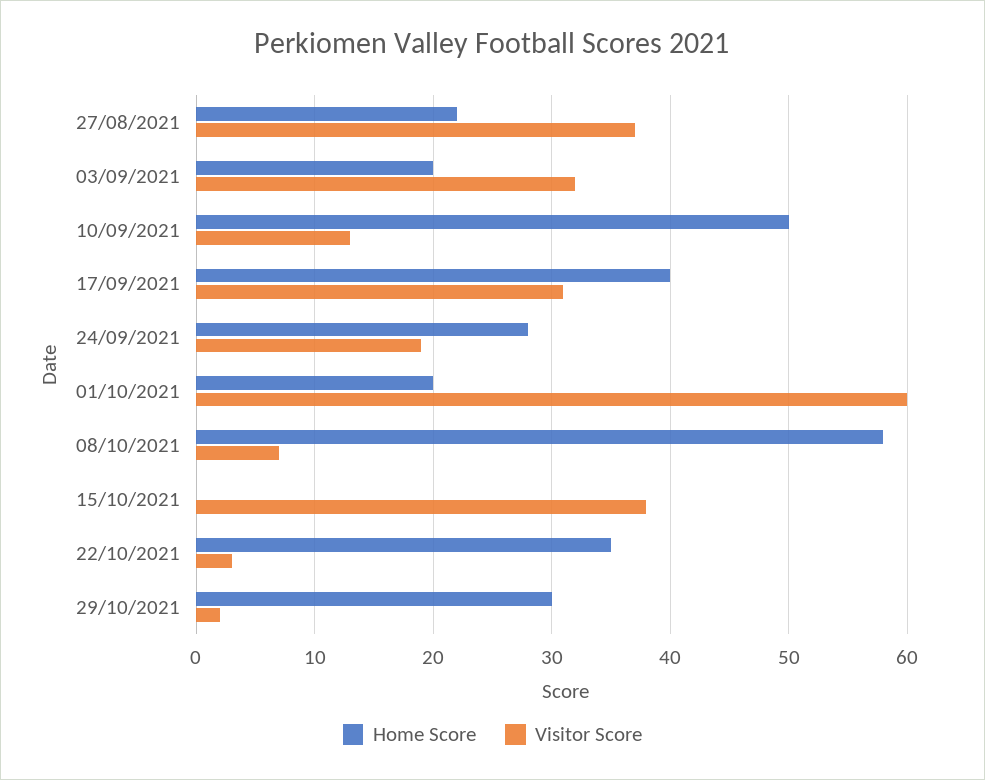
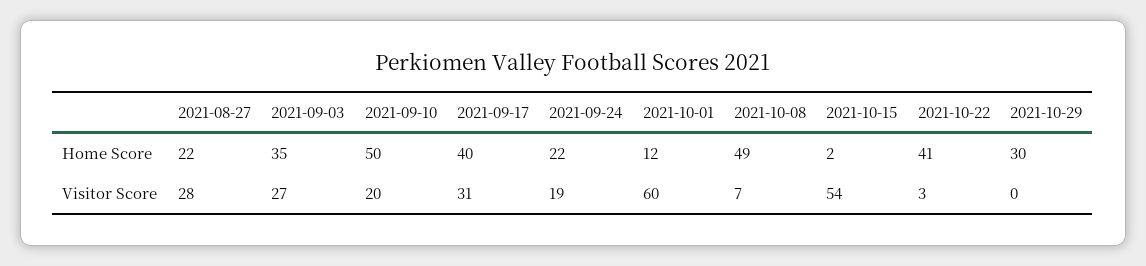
Visitor Score, 27/08/2021: 37 -> 28
Home Score, 03/09/2021: 20 -> 35
Visitor Score, 03/09/2021: 32 -> 27
Visitor Score, 10/09/2021: 13 -> 20
Home Score, 24/09/2021: 28 -> 22
Home Score, 01/10/2021: 20 -> 12
Home Score, 08/10/2021: 58 -> 49
Home Score, 15/10/2021: 0 -> 2
Visitor Score, 15/10/2021: 38 -> 54
Home Score, 22/10/2021: 35 -> 41
Visitor Score, 29/10/2021: 2 -> 0

